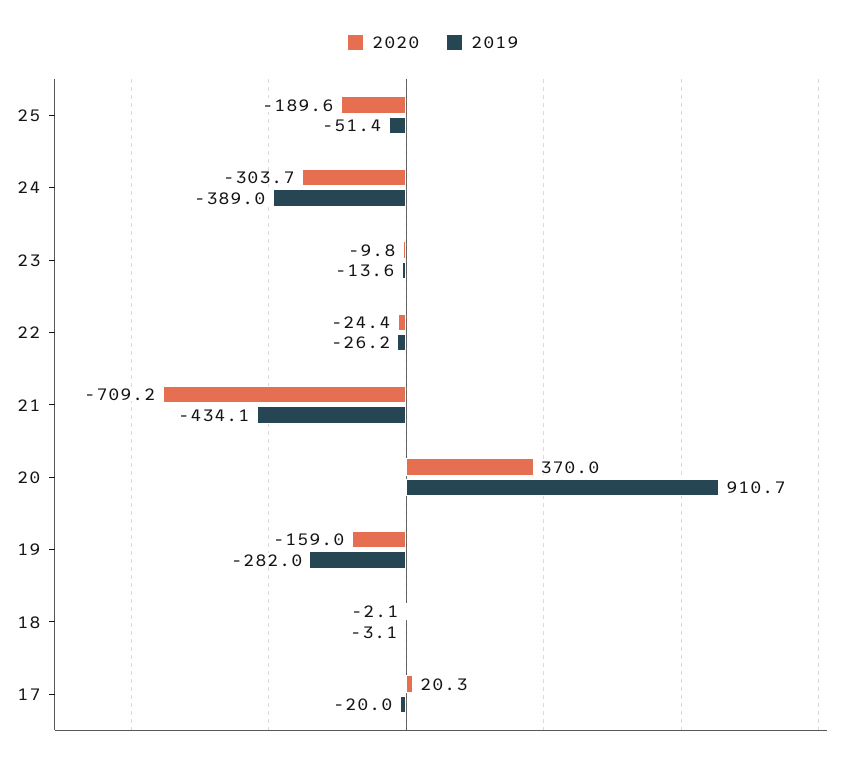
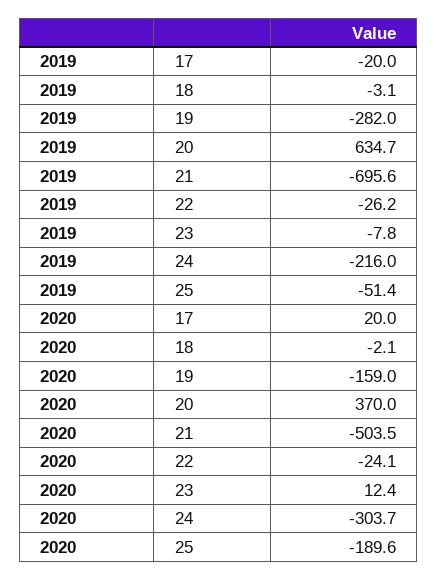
2019, 24: -389 -> -216
2020, 23: -9.8 -> 12.4
2019, 23: -13.6 -> -7.8
2020, 22: -24.4 -> -24.1
2020, 21: -709.2 -> -503.5
2019, 21: -434.1 -> -695.6
2019, 20: 910.7 -> 634.7
2020, 17: 20.3 -> 20

